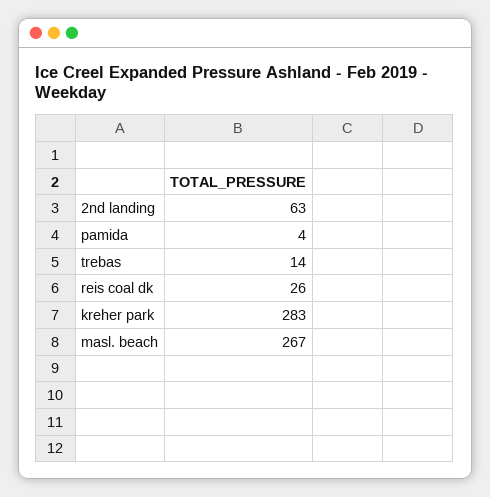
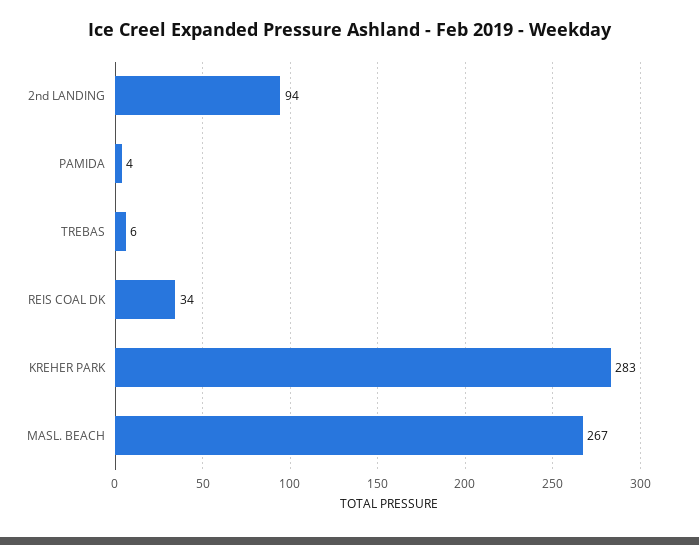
2nd landing: 63 -> 94
trebas: 14 -> 6
reis coal dk: 26 -> 34

